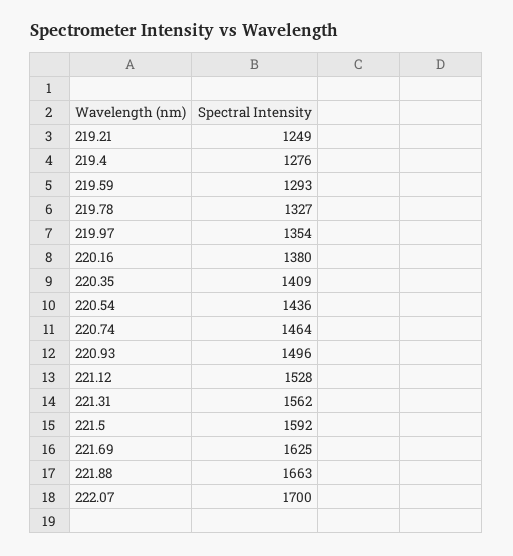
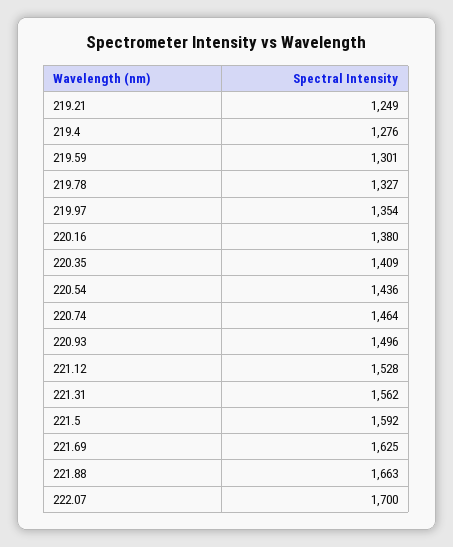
219.59: 1293 -> 1301

